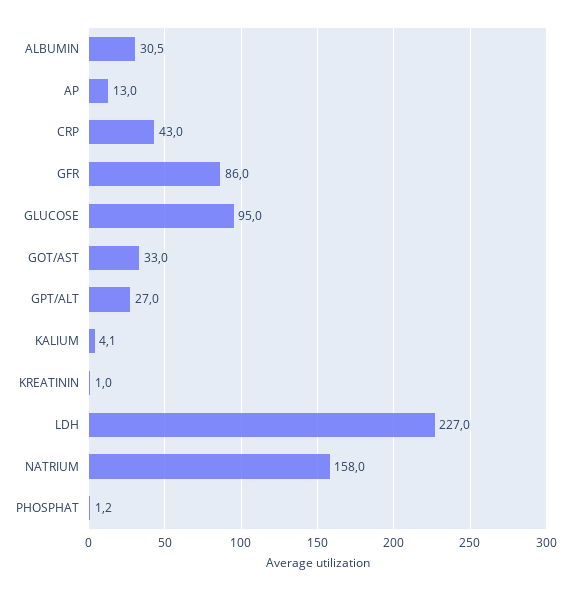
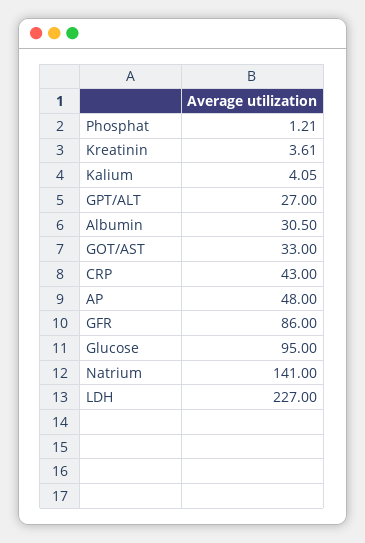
AP: 13 -> 48
KREATININ: 1 -> 3.61
NATRIUM: 158 -> 141

